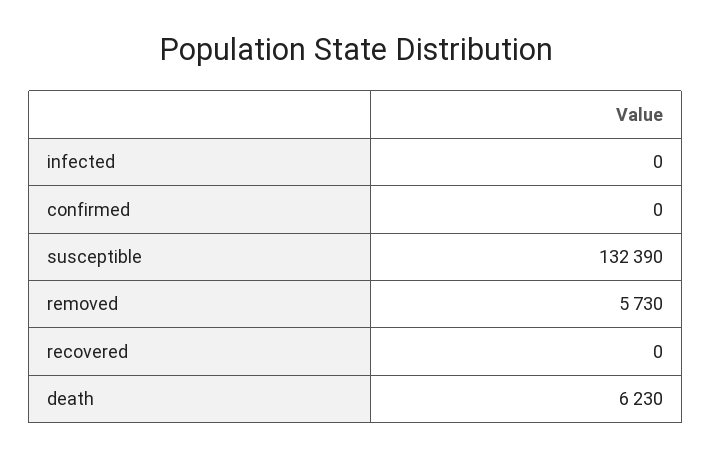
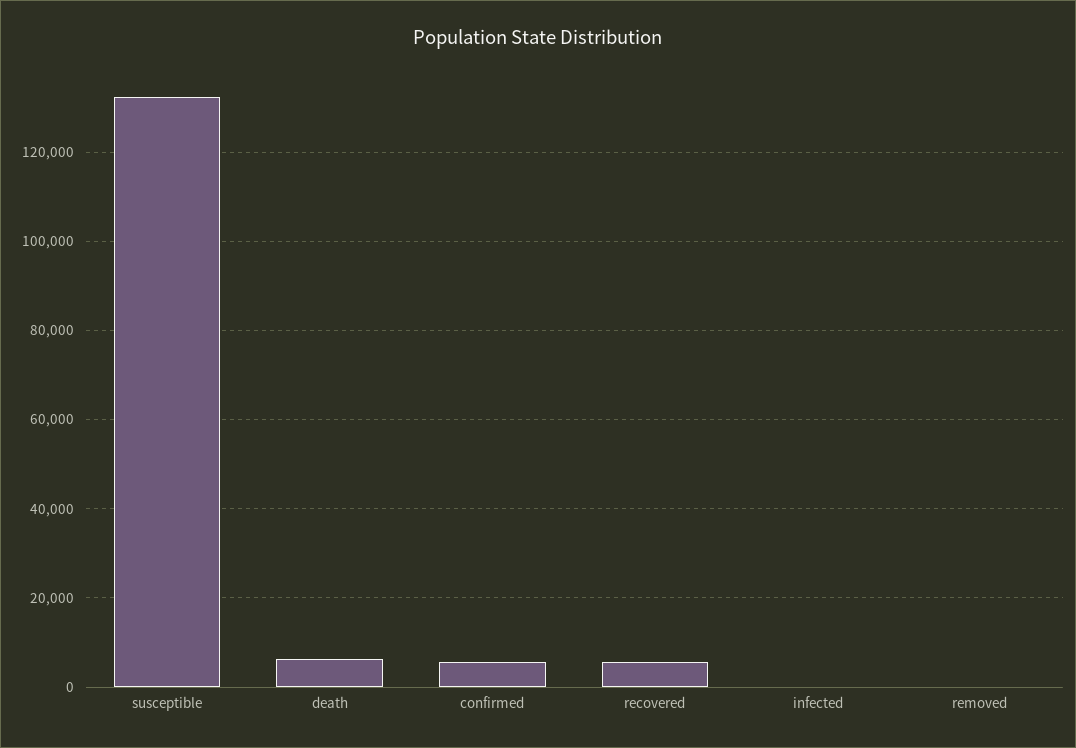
confirmed: 0 -> 6000
removed: 5730 -> 0
recovered: 0 -> 6000

